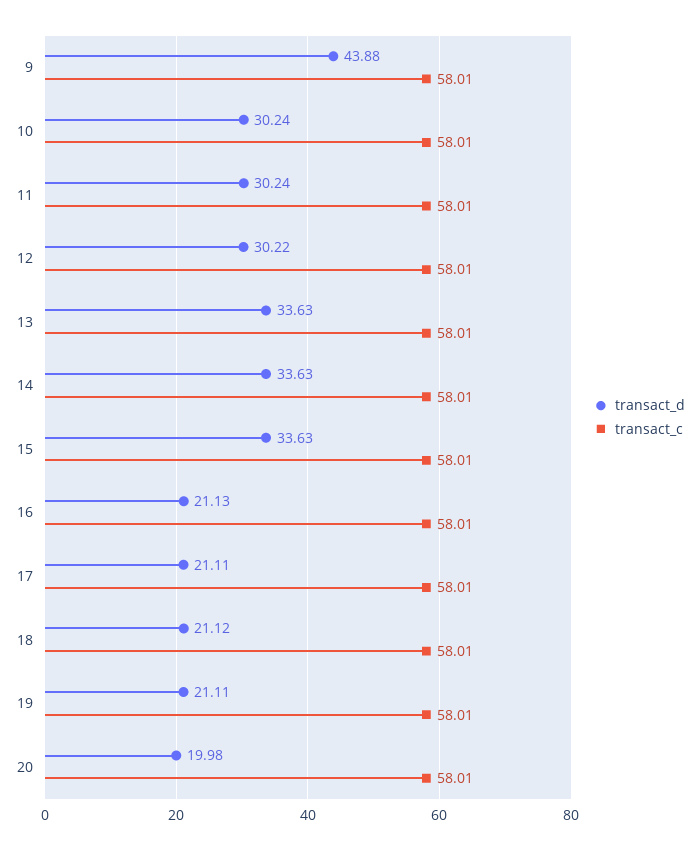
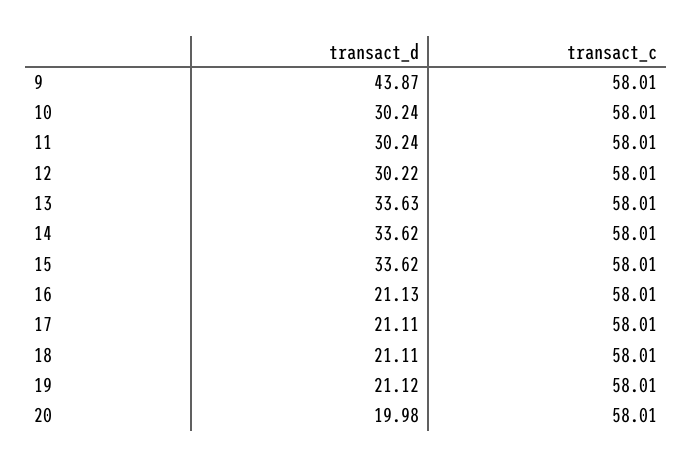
transact_d, 9: 43.88 -> 43.87
transact_d, 14: 33.63 -> 33.62
transact_d, 15: 33.63 -> 33.62
transact_d, 18: 21.12 -> 21.11
transact_d, 19: 21.11 -> 21.12

